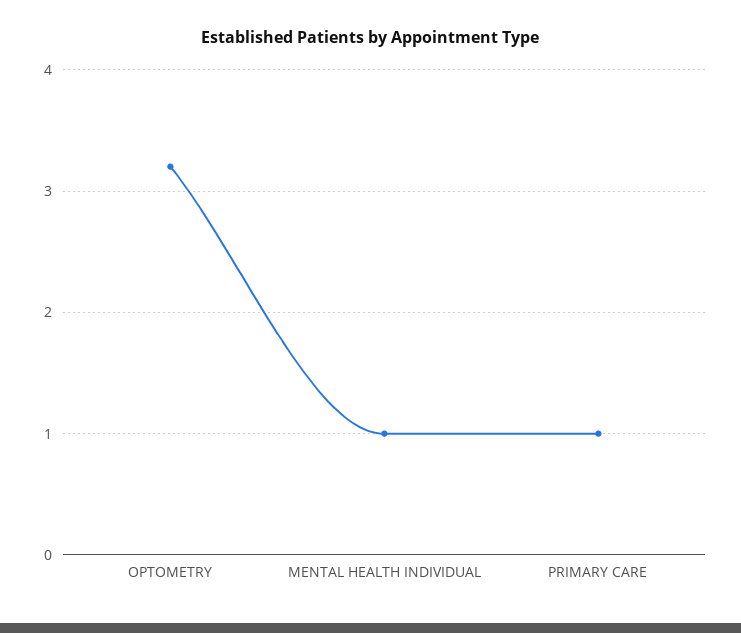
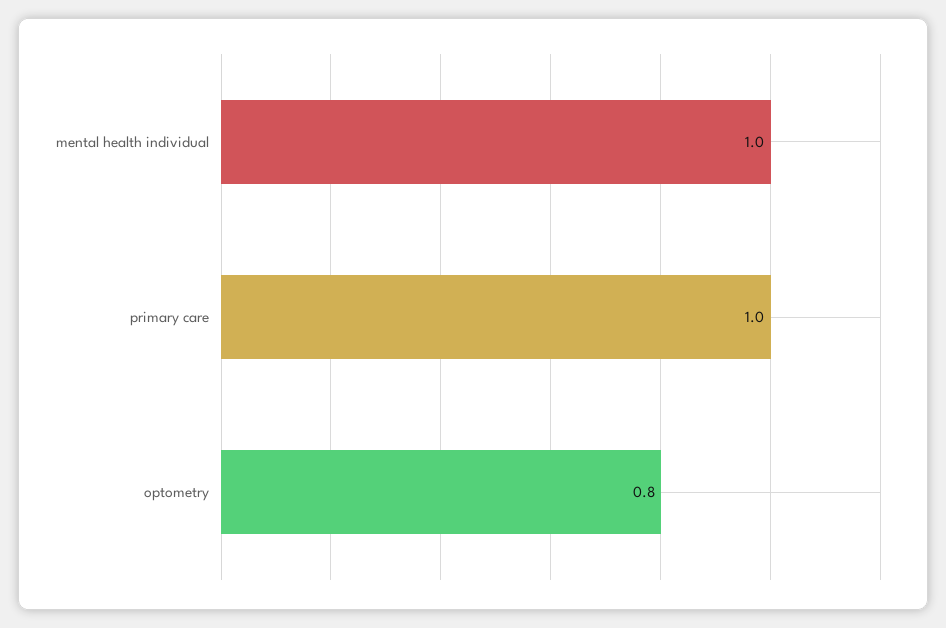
OPTOMETRY: 3.2 -> 0.8

